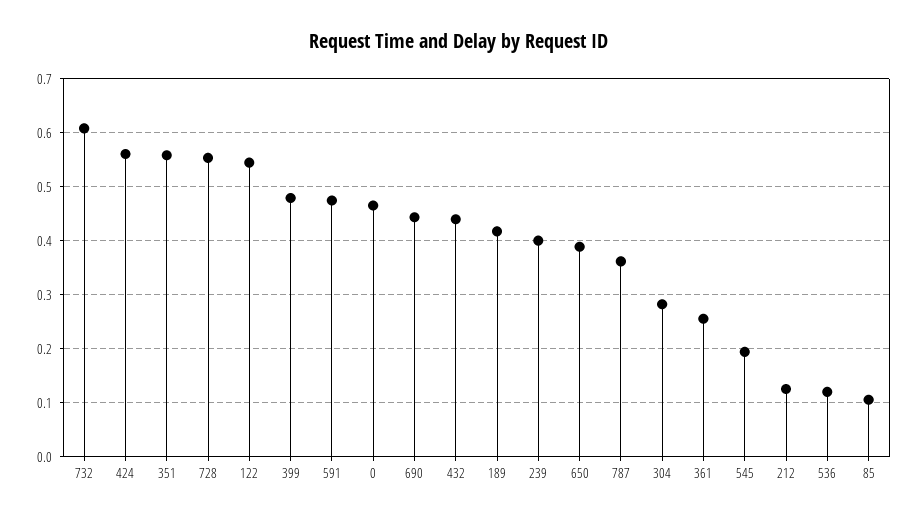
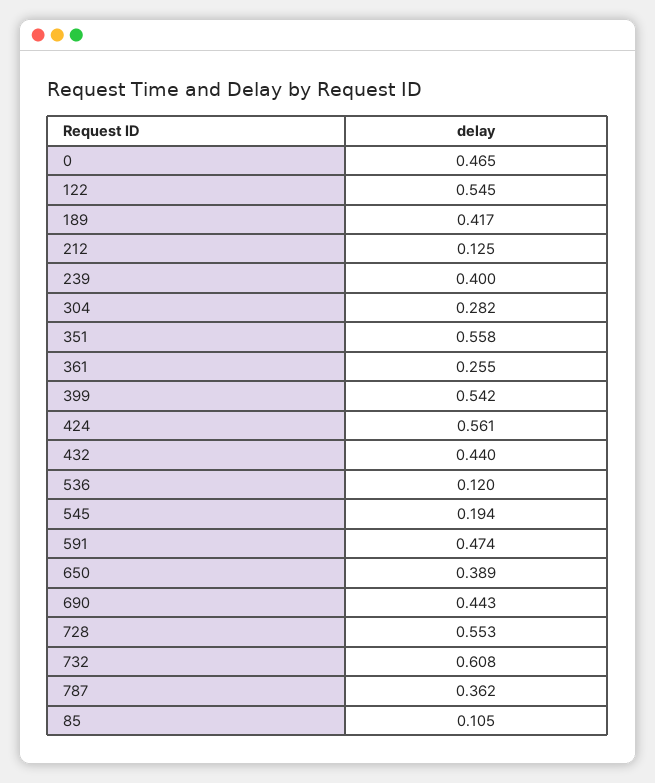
399: 0.48 -> 0.542

